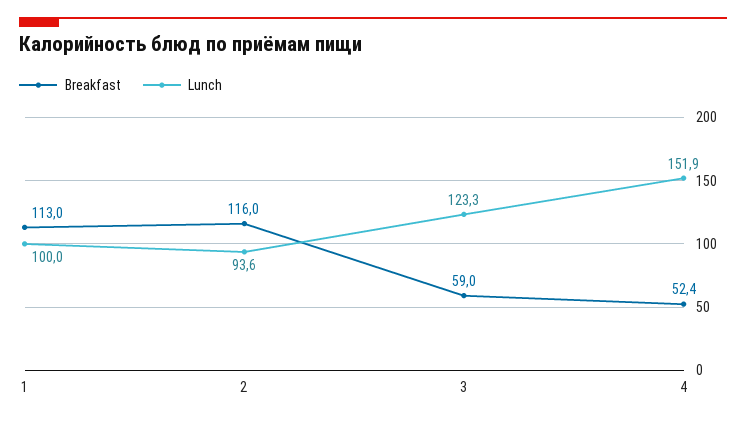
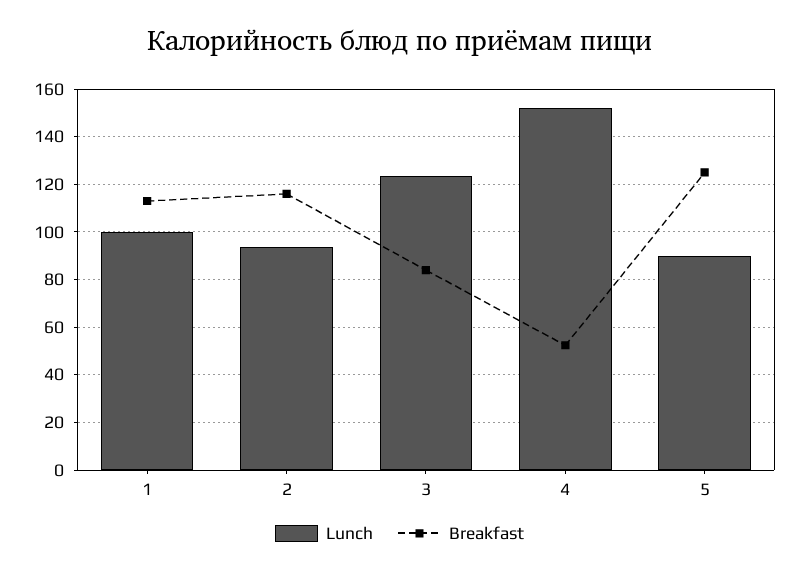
Breakfast, 3: 59 -> 85
Lunch, 5: none -> 90
Breakfast, 5: none -> 125

